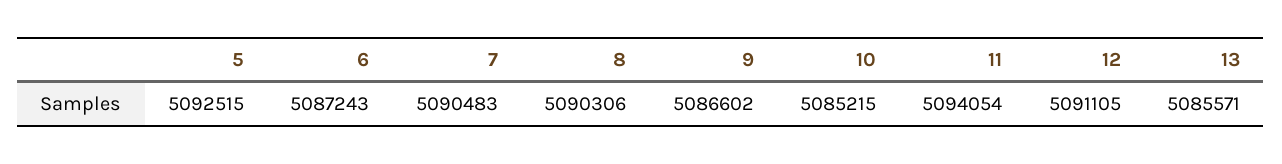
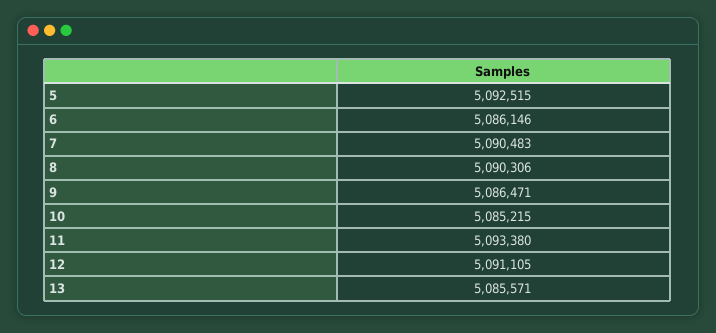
6: 5087243 -> 5086146
9: 5086602 -> 5086471
11: 5094054 -> 5093380

